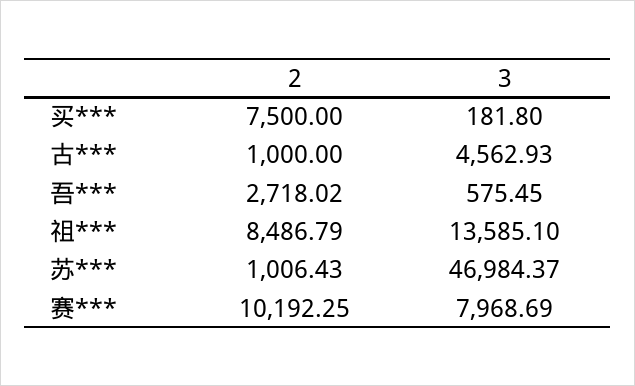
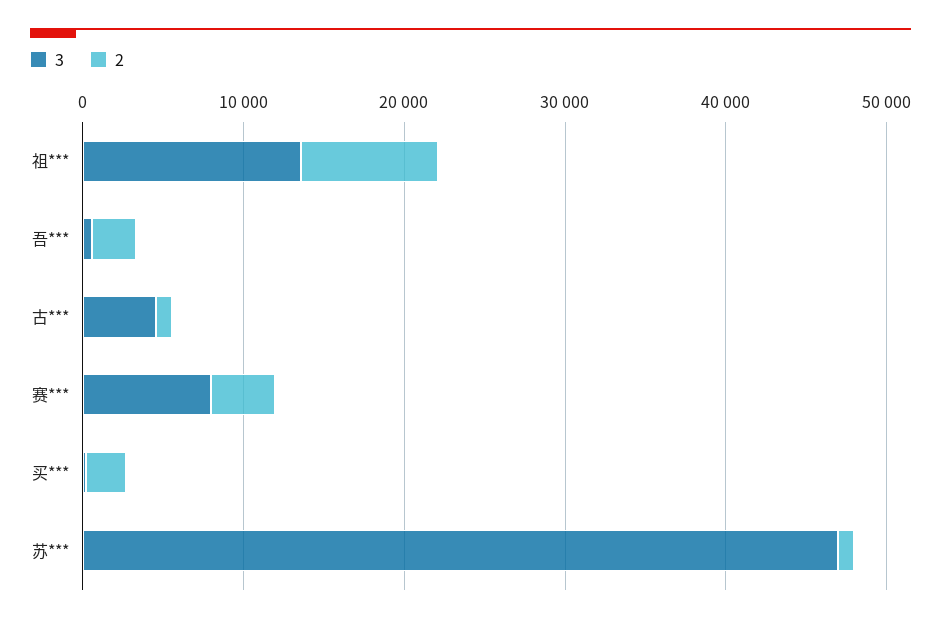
2, 买***: 7500 -> 2000
2, 赛***: 10192.25 -> 4000

